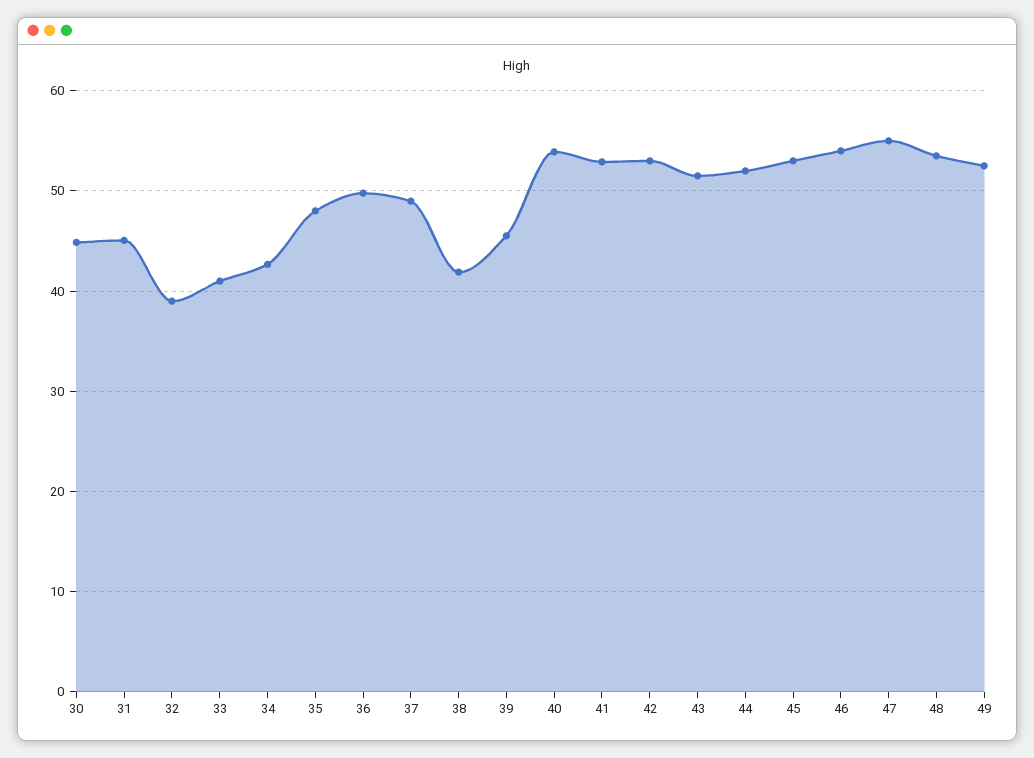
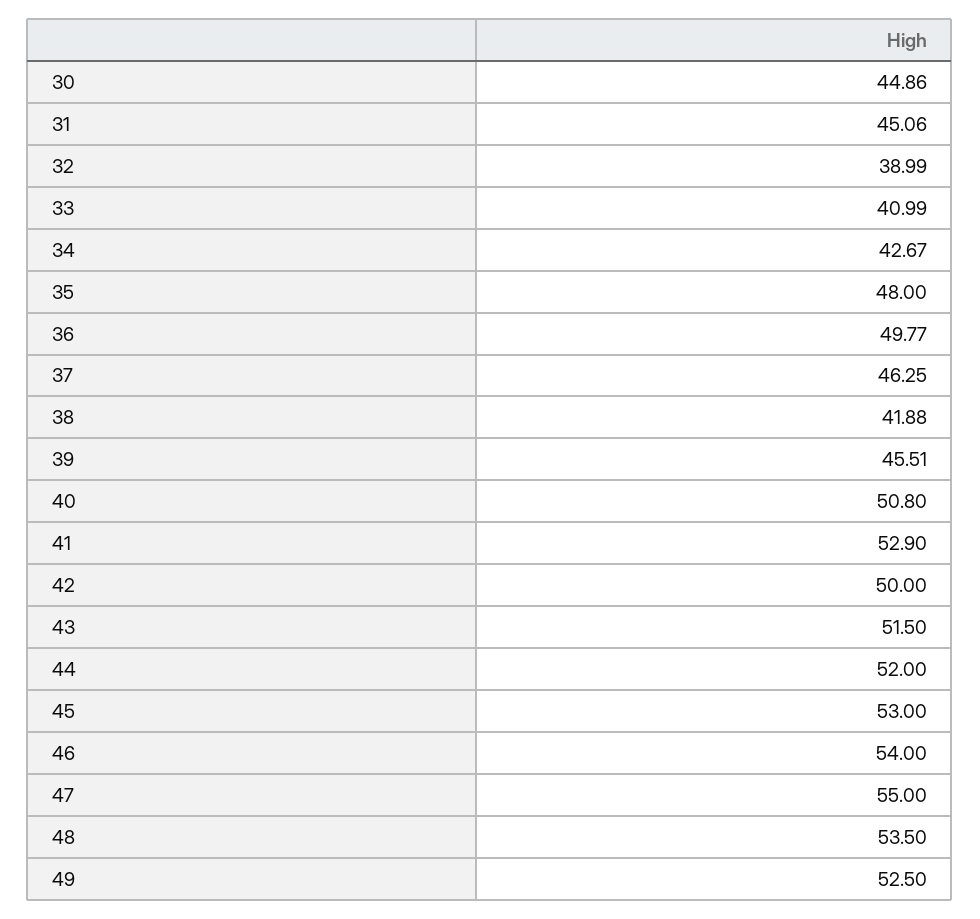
37: 49 -> 46.25
40: 54 -> 50.8
42: 53 -> 50

